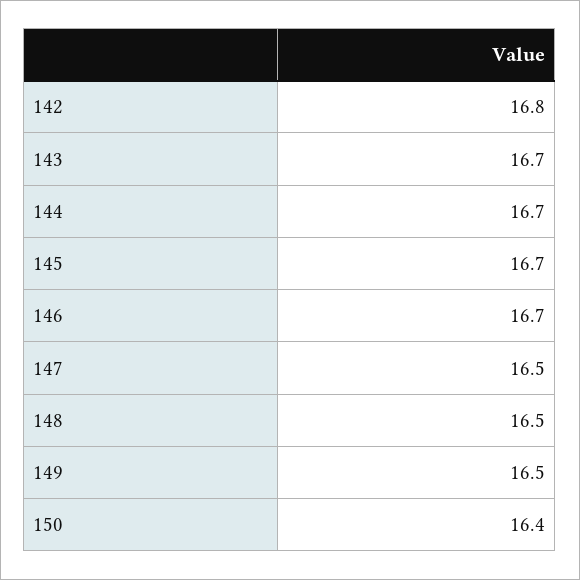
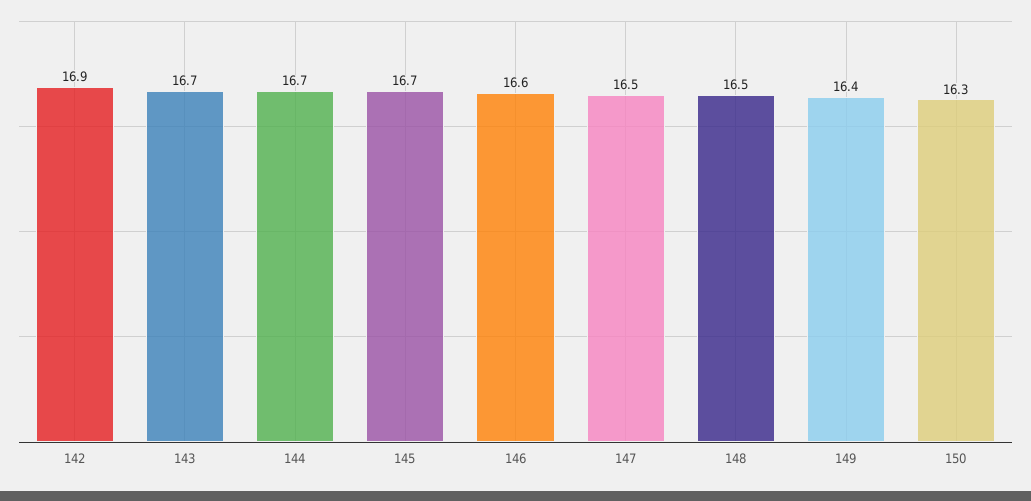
142: 16.8 -> 16.9
146: 16.7 -> 16.6
149: 16.5 -> 16.4
150: 16.4 -> 16.3

